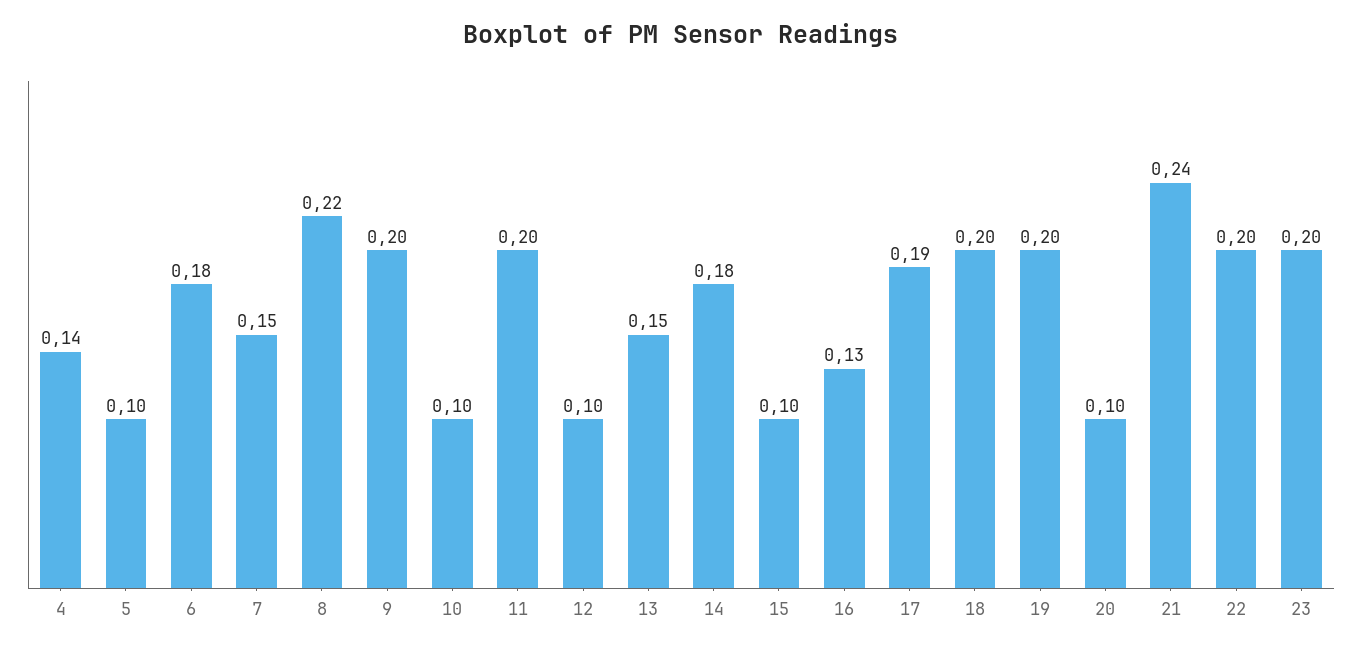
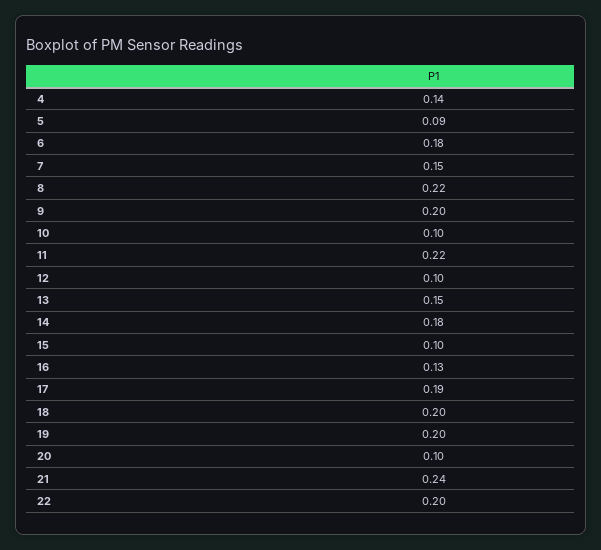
5: 0.1 -> 0.09
11: 0.2 -> 0.22
23: 0.2 -> none

